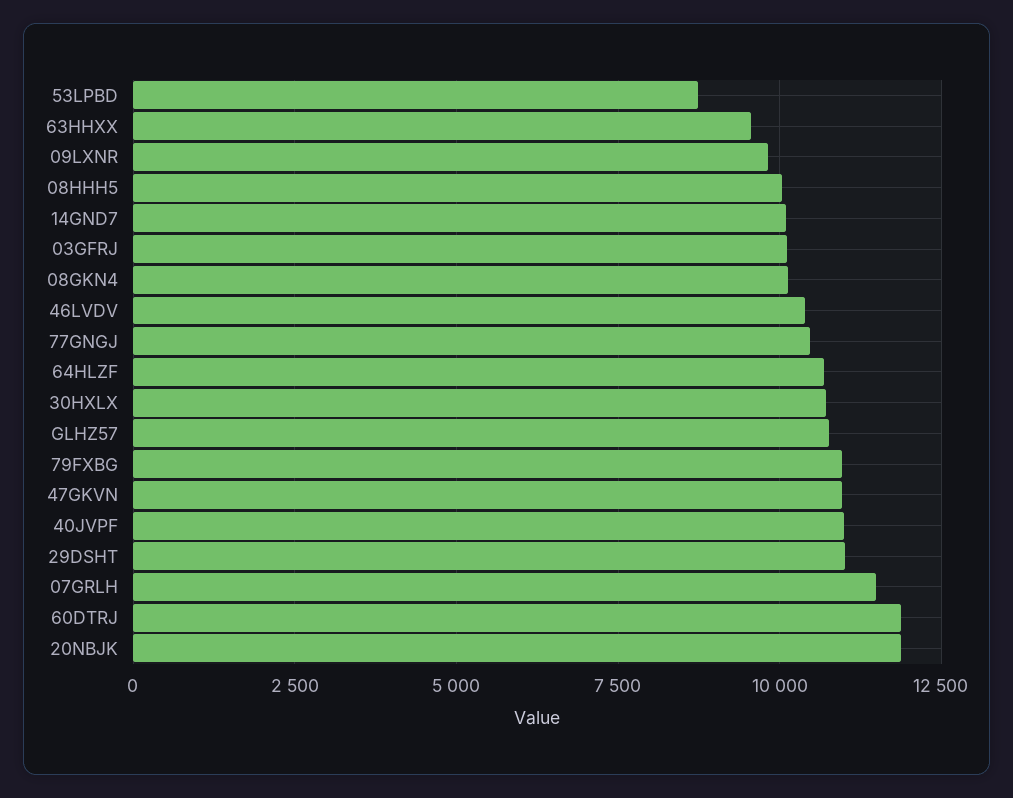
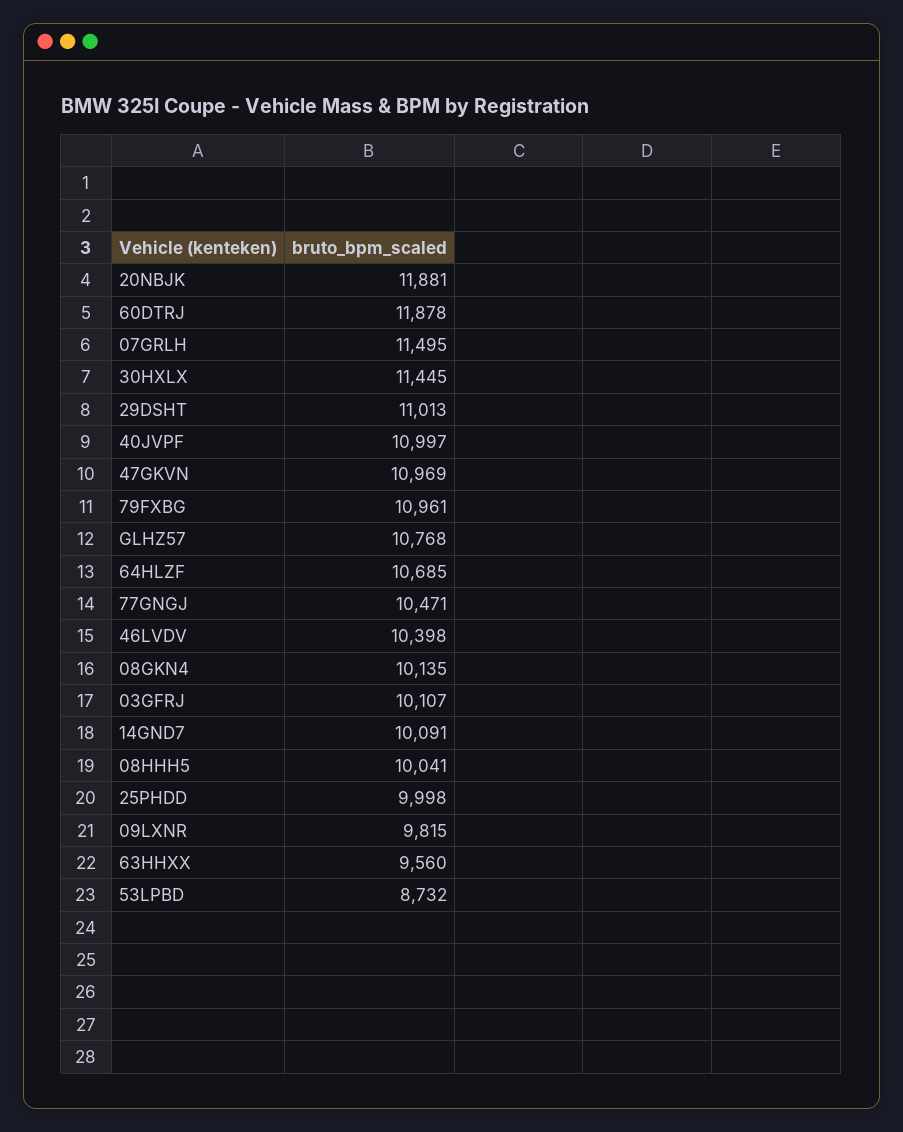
30HXLX: 10750 -> 11445
25PHDD: none -> 9998

